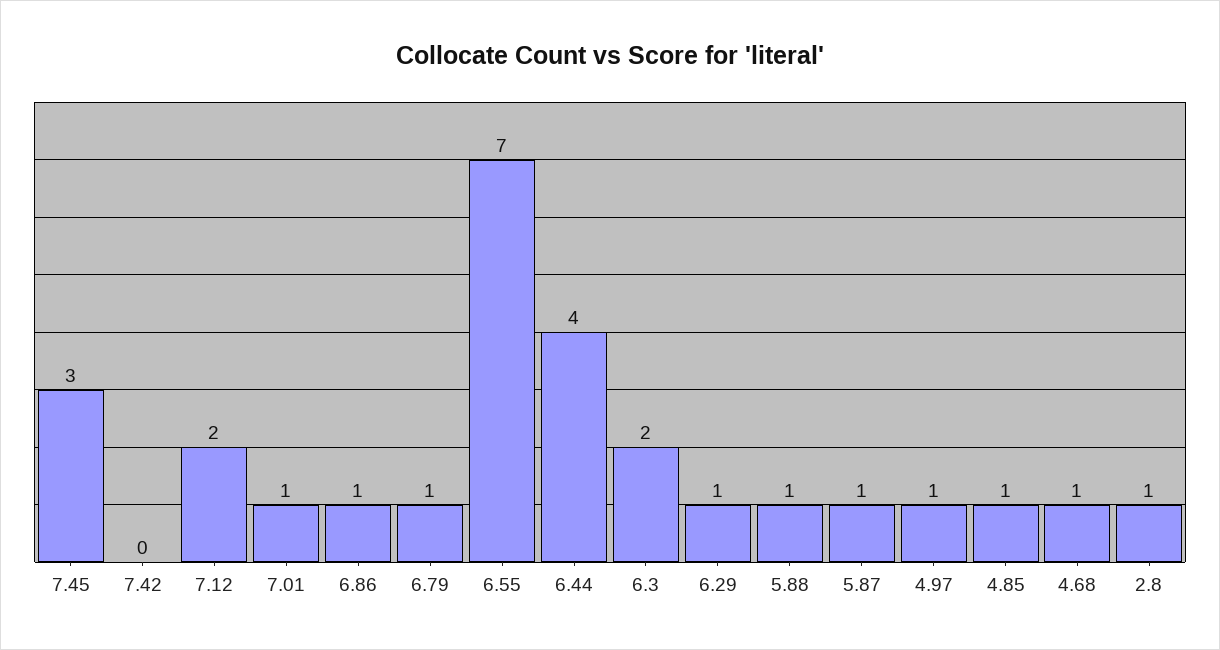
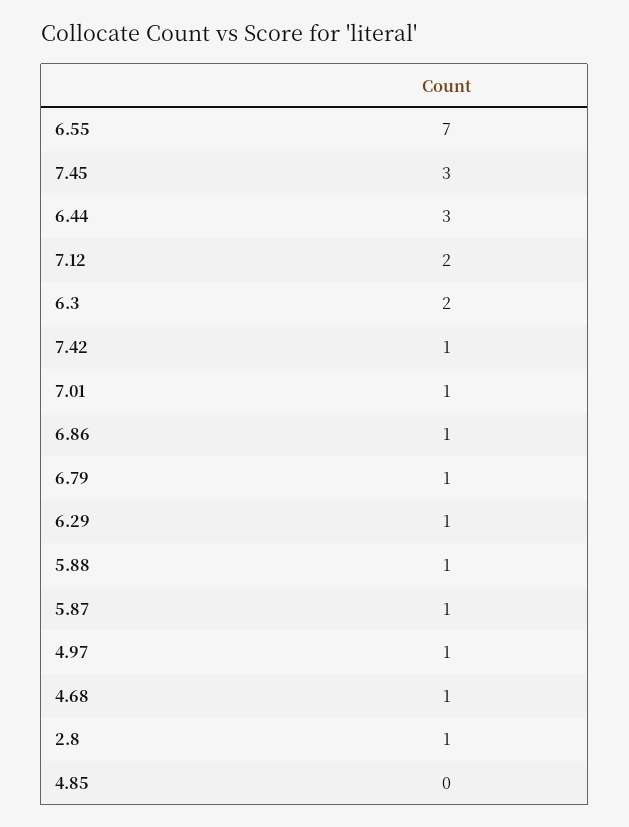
7.42: 0 -> 1
6.44: 4 -> 3
4.85: 1 -> 0

